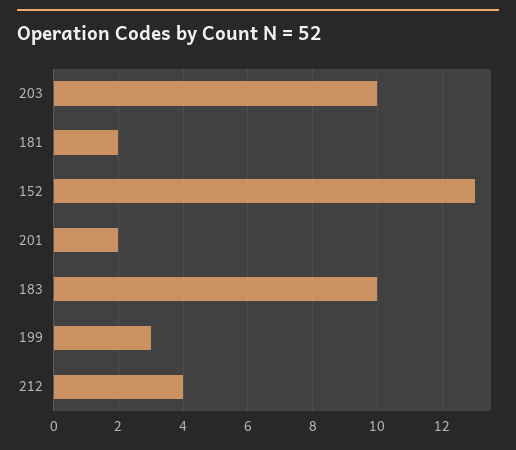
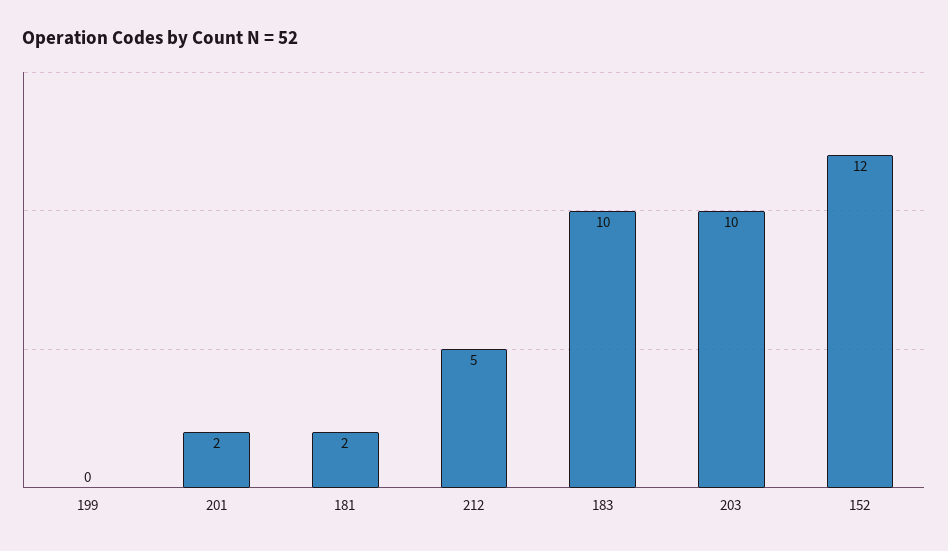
152: 13 -> 12
199: 3 -> 0
212: 4 -> 5

